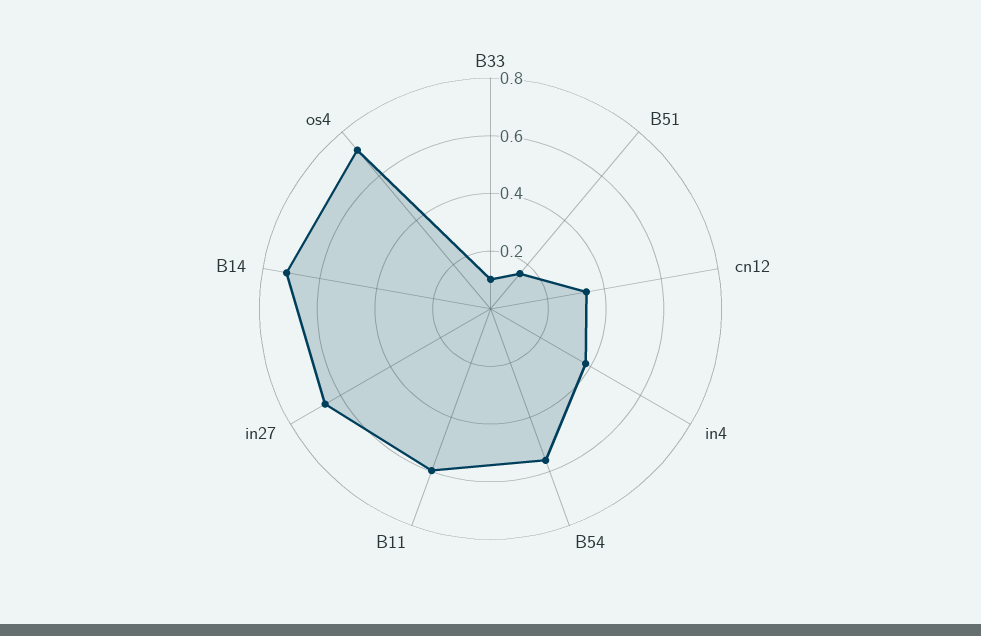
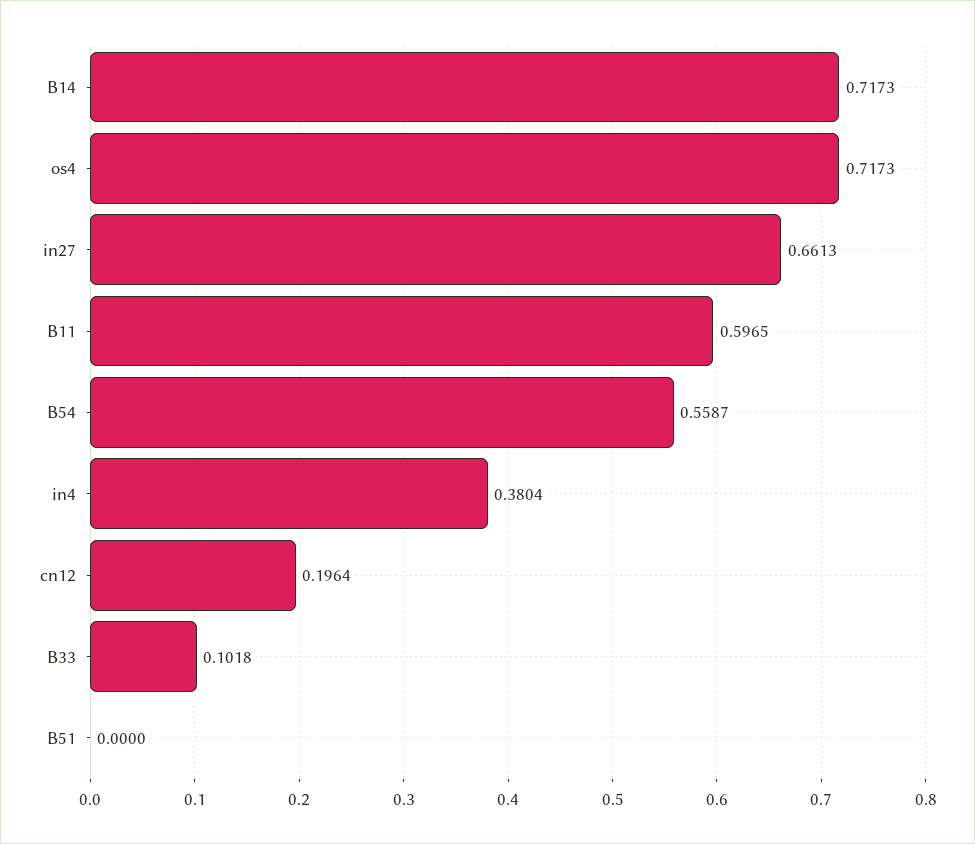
B51: 0.15 -> 0
cn12: 0.35 -> 0.1964

